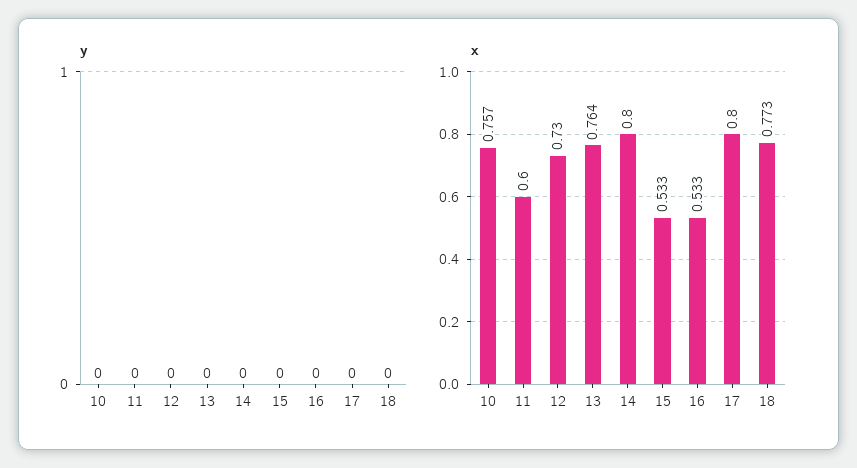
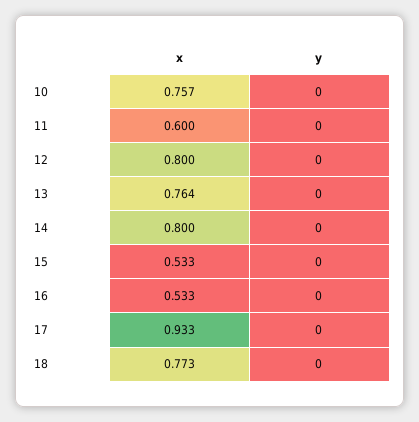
x, 12: 0.73 -> 0.8
x, 17: 0.8 -> 0.933

